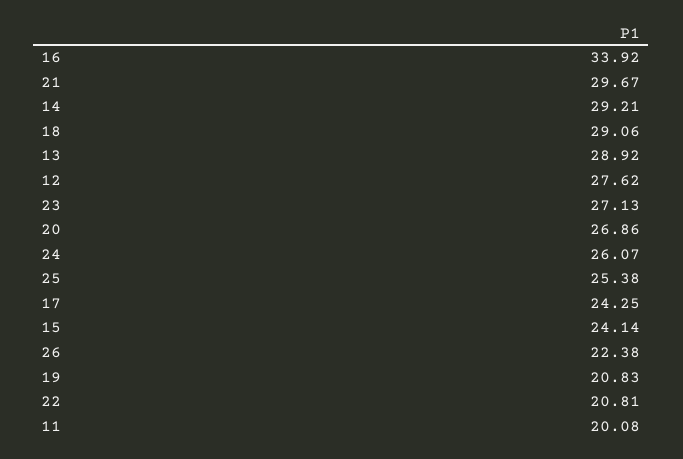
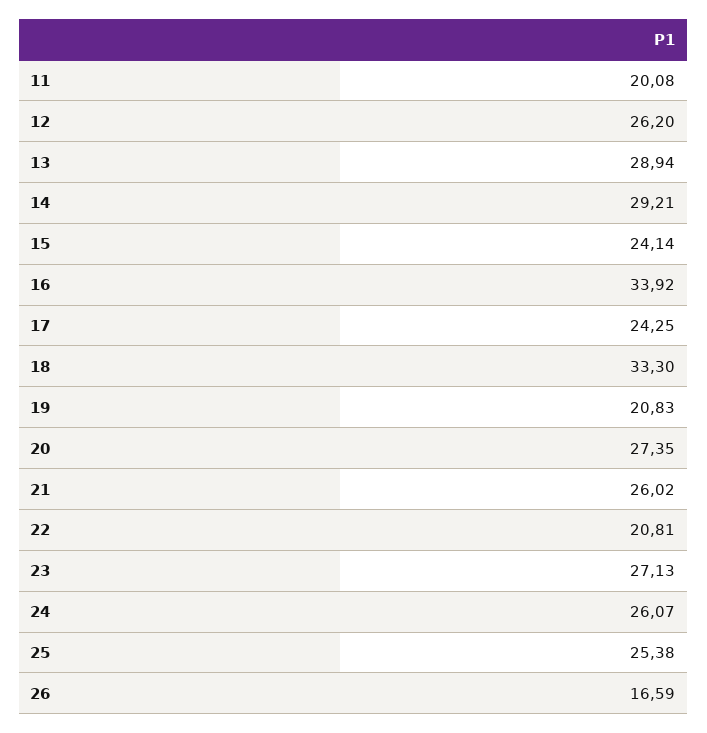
21: 29.67 -> 26.02
18: 29.06 -> 33.3
13: 28.92 -> 28.94
12: 27.62 -> 26.2
20: 26.86 -> 27.35
26: 22.38 -> 16.59

